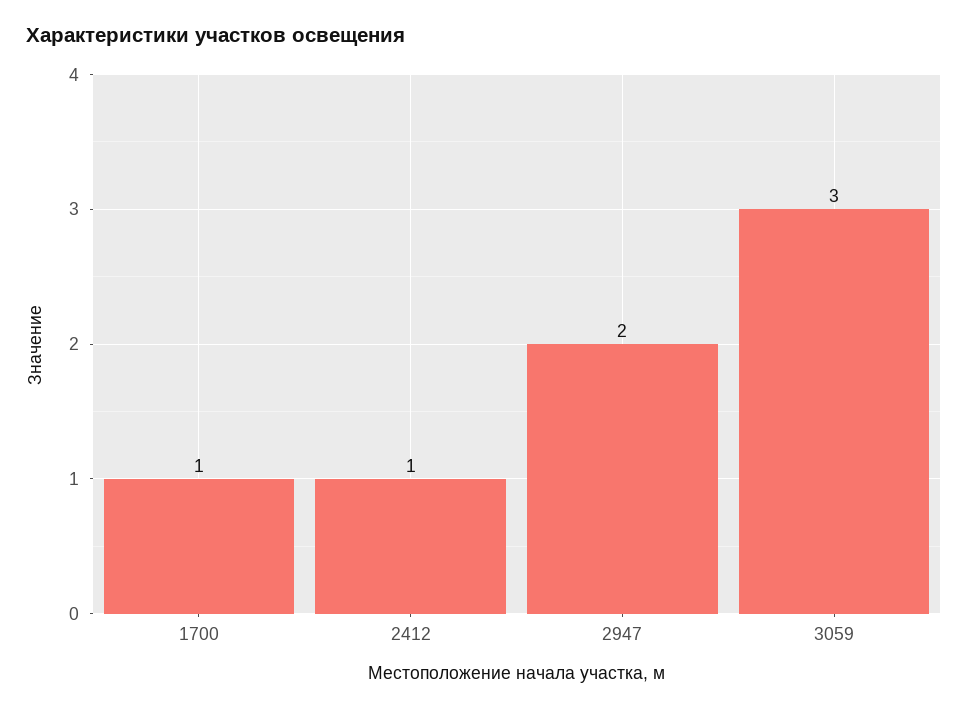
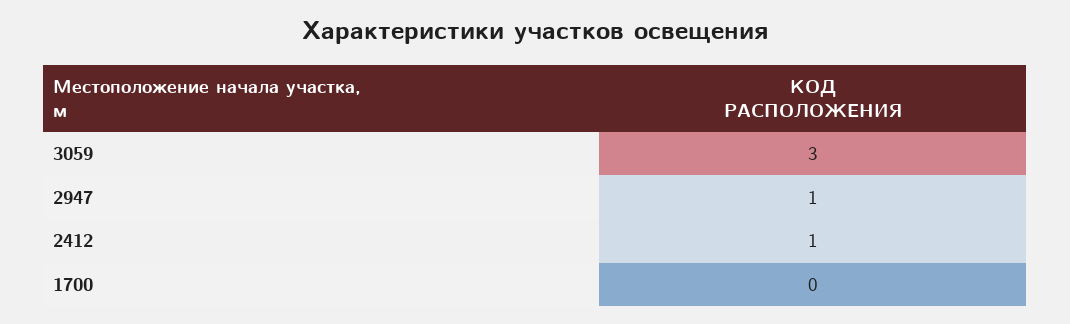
1700: 1 -> 0
2947: 2 -> 1

